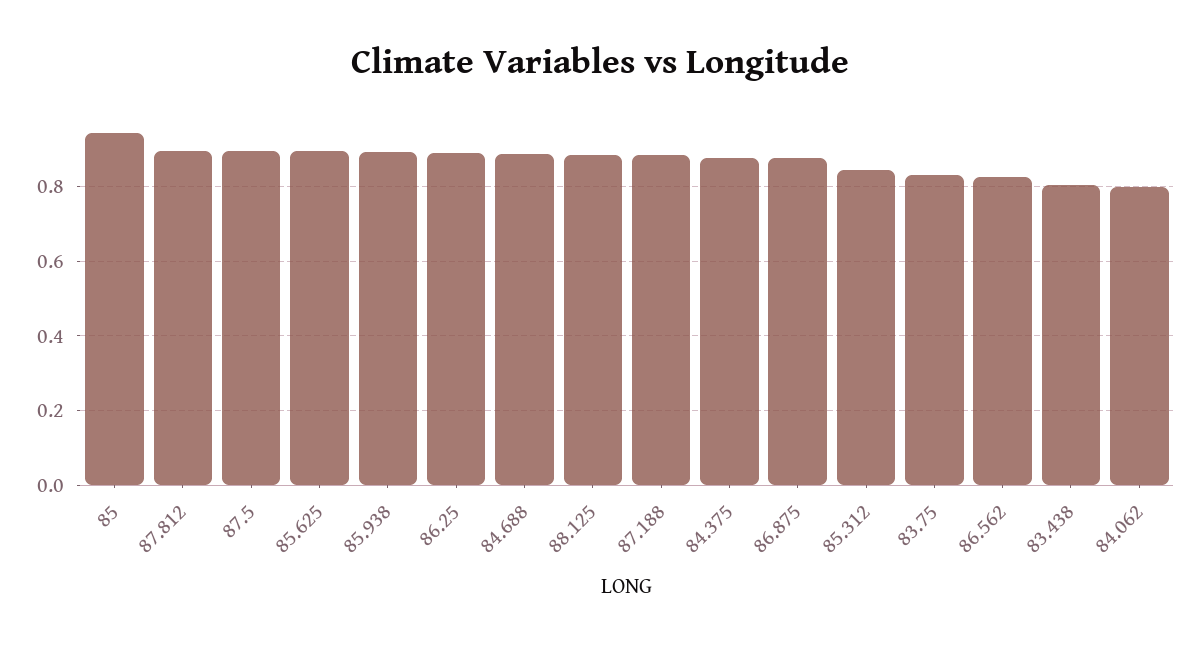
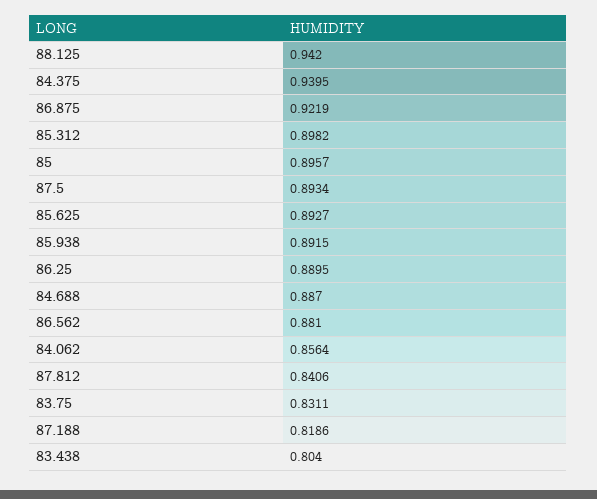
85: 0.94 -> 0.8957
87.812: 0.9 -> 0.8406
88.125: 0.88 -> 0.942
87.188: 0.88 -> 0.8186
84.375: 0.88 -> 0.9395
86.875: 0.88 -> 0.9219
85.312: 0.84 -> 0.8982
86.562: 0.82 -> 0.881
84.062: 0.8 -> 0.8564

